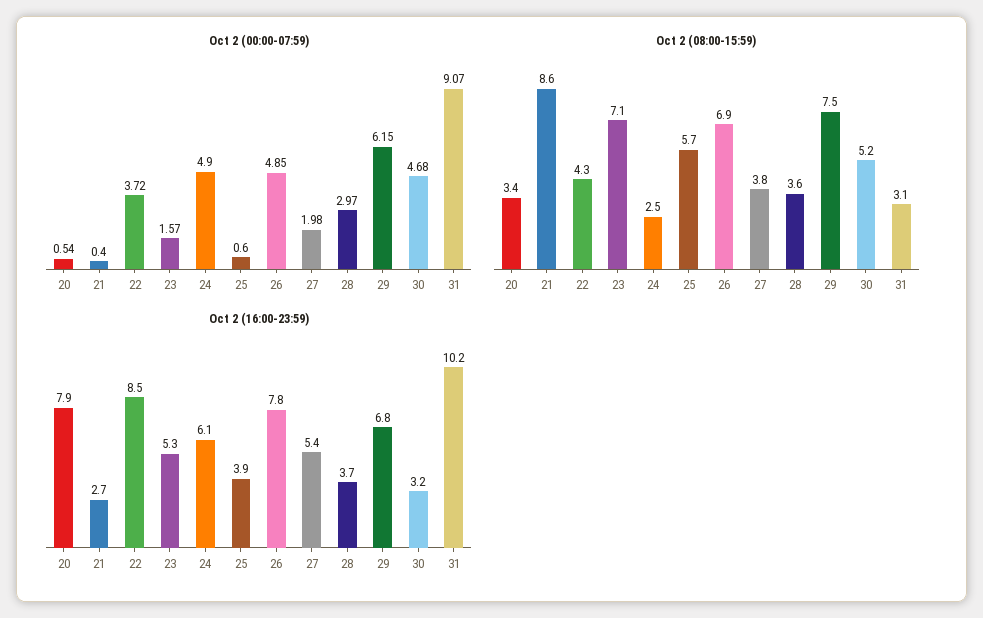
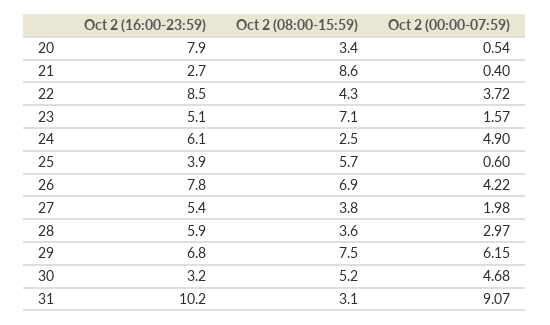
Oct 2 (00:00-07:59), 26: 4.85 -> 4.22
Oct 2 (16:00-23:59), 23: 5.3 -> 5.1
Oct 2 (16:00-23:59), 28: 3.7 -> 5.9

